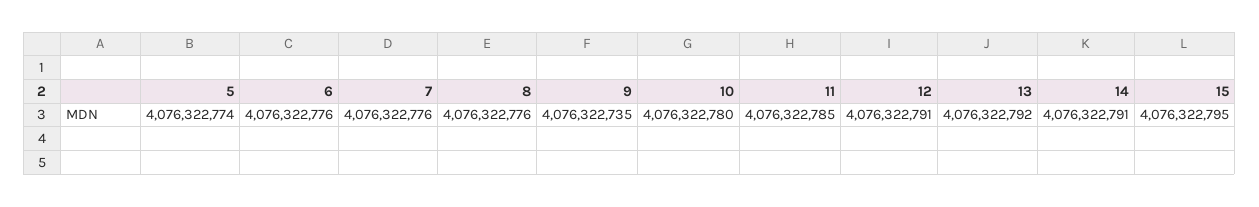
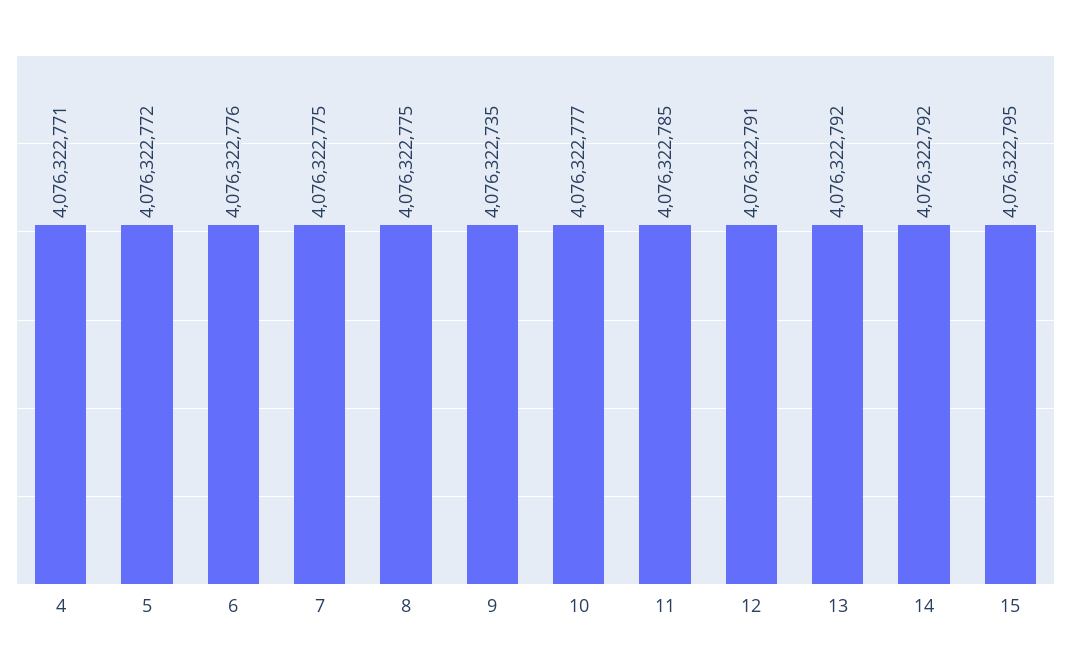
5: 4076322774 -> 4076322772
7: 4076322776 -> 4076322775
8: 4076322776 -> 4076322775
10: 4076322780 -> 4076322777
14: 4076322791 -> 4076322792
4: none -> 4076322771

